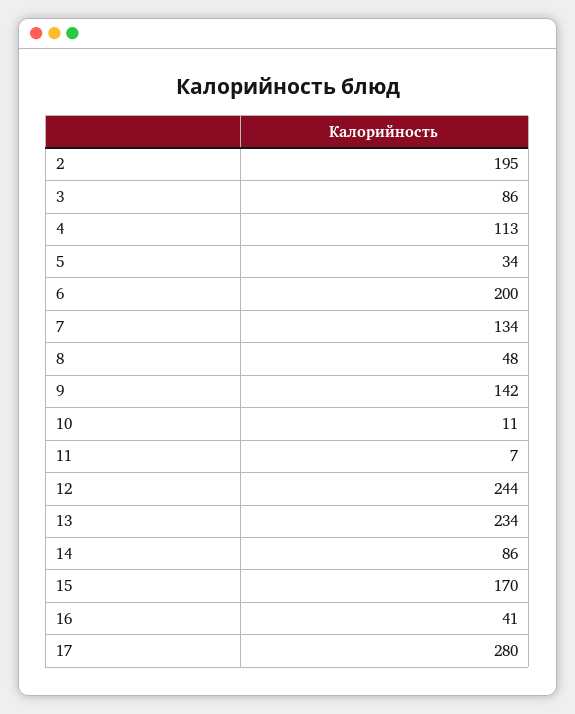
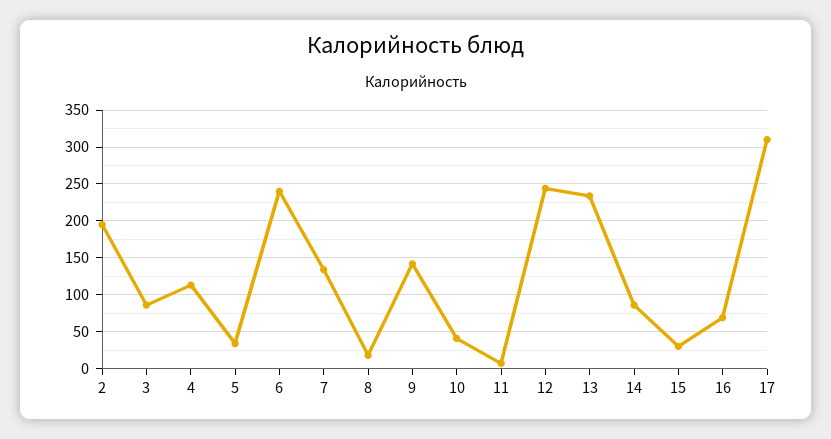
6: 200 -> 240
8: 48 -> 20
10: 11 -> 40
15: 170 -> 30
16: 41 -> 70
17: 280 -> 310

